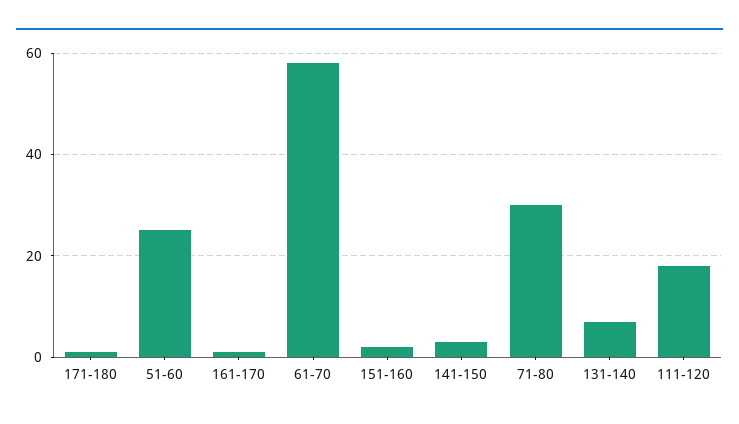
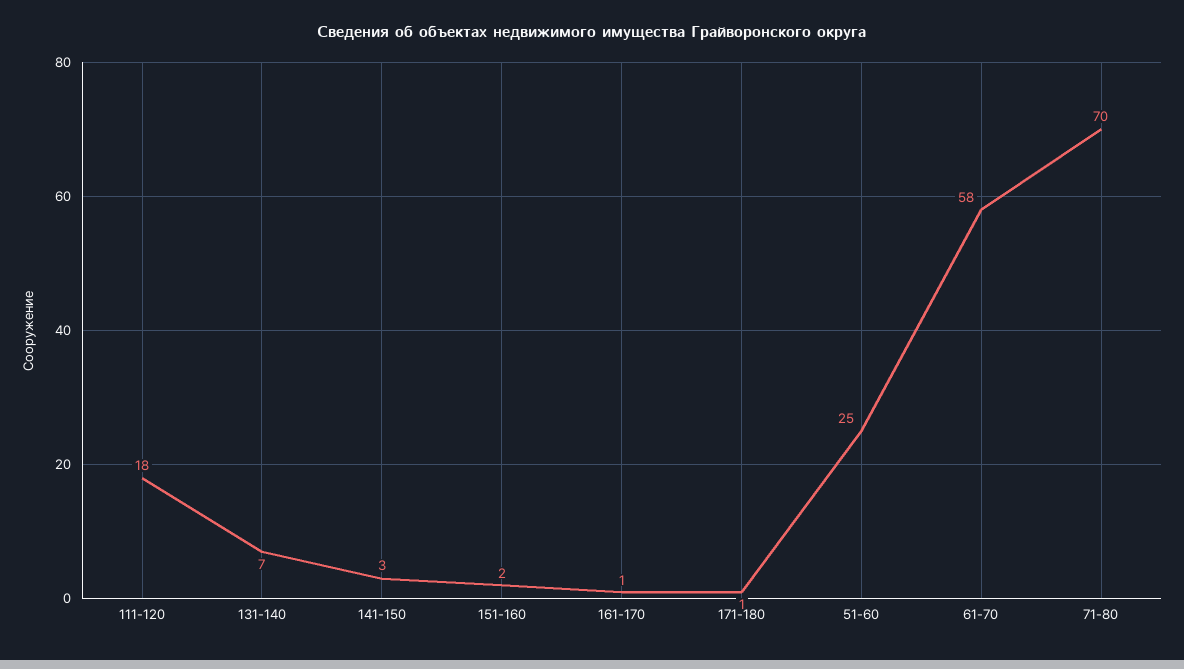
71-80: 30 -> 70

